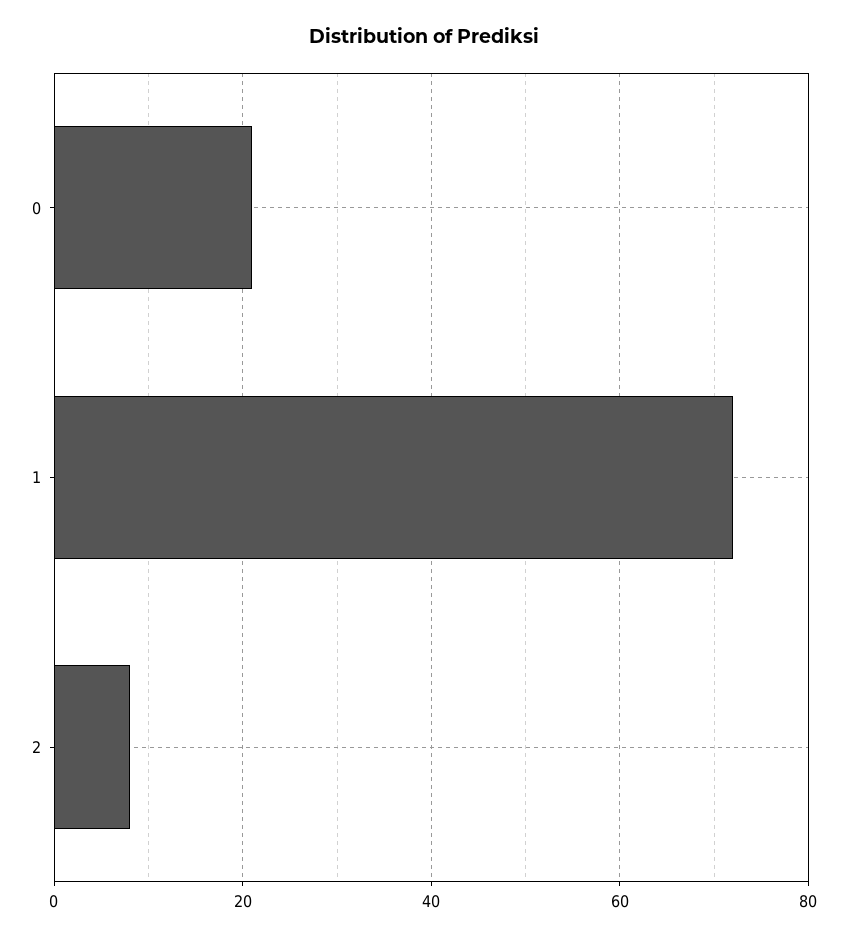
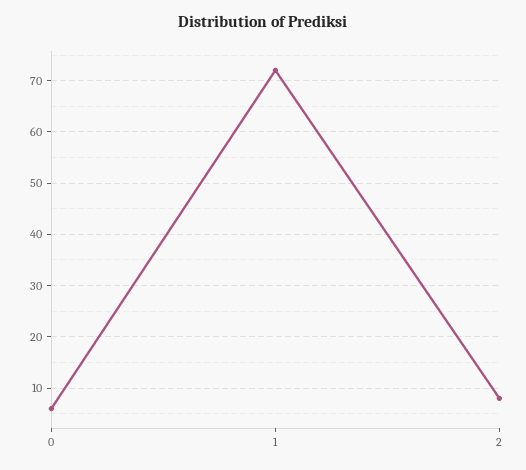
0: 20 -> 5

